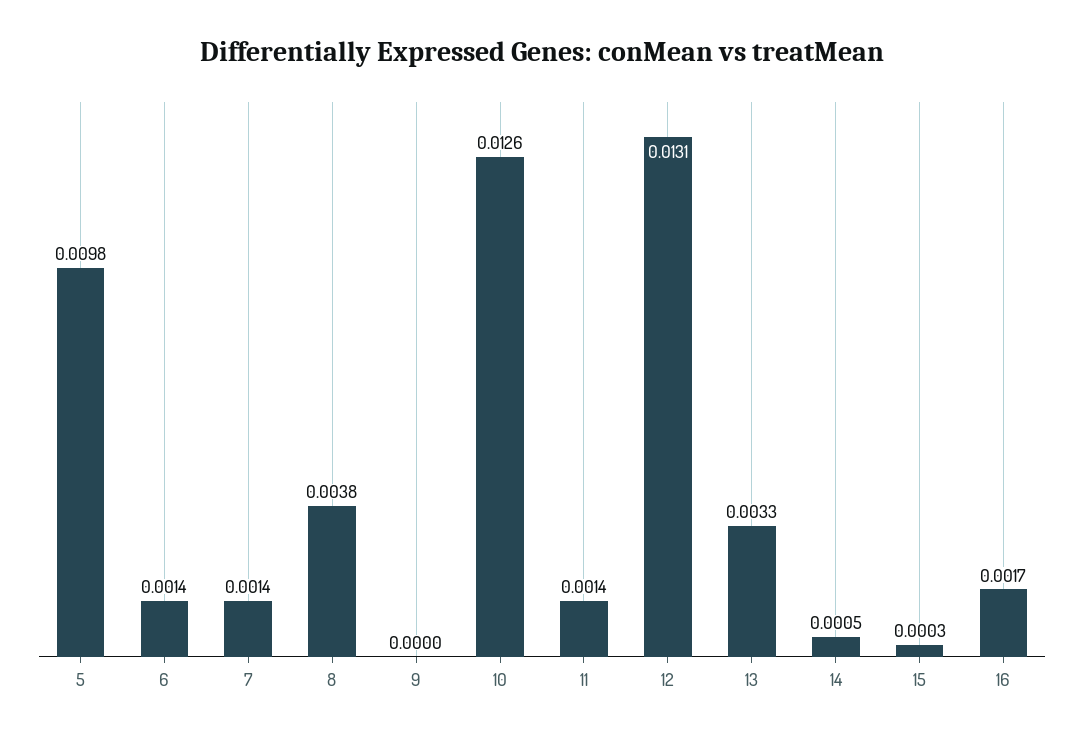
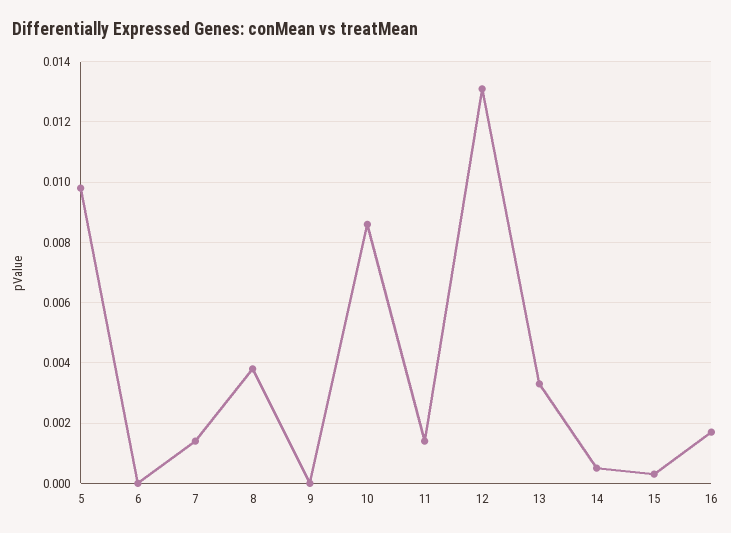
6: 0.0014 -> 0
10: 0.0126 -> 0.0085

